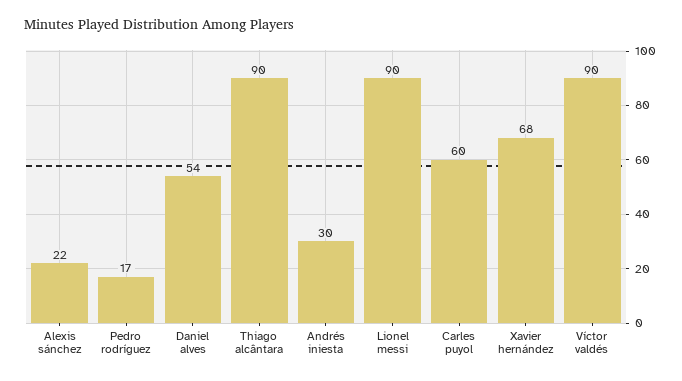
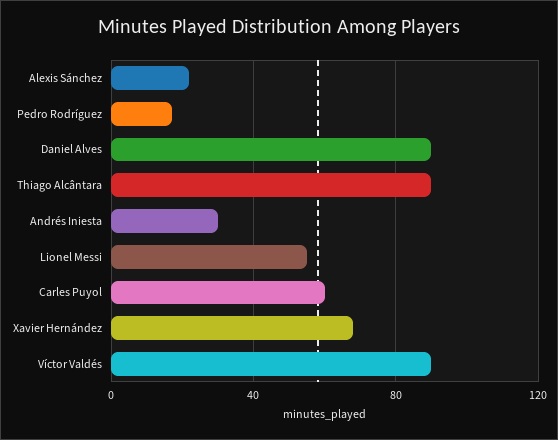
Daniel alves: 54 -> 90
Lionel messi: 90 -> 55

